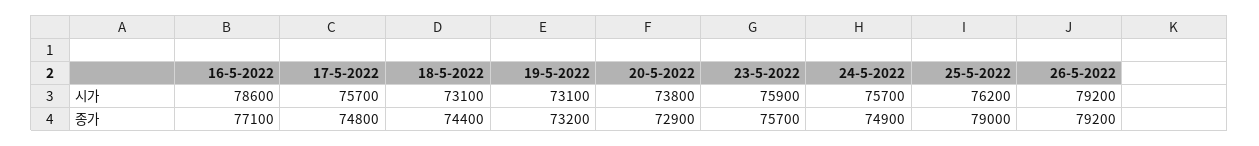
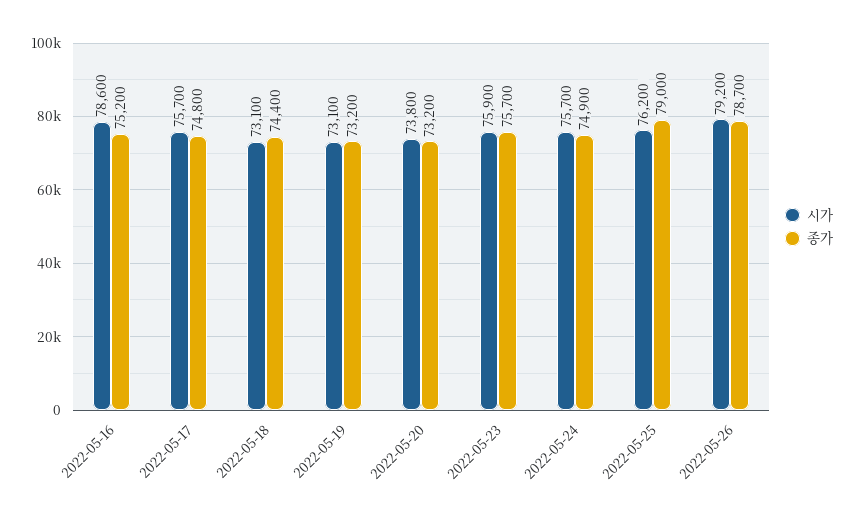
종가, 16-5-2022: 77100 -> 75200
종가, 20-5-2022: 72900 -> 73200
종가, 26-5-2022: 79200 -> 78700

